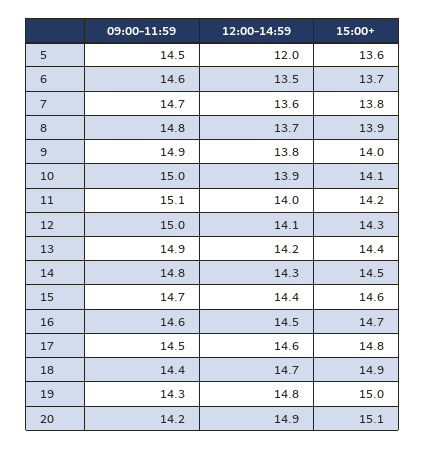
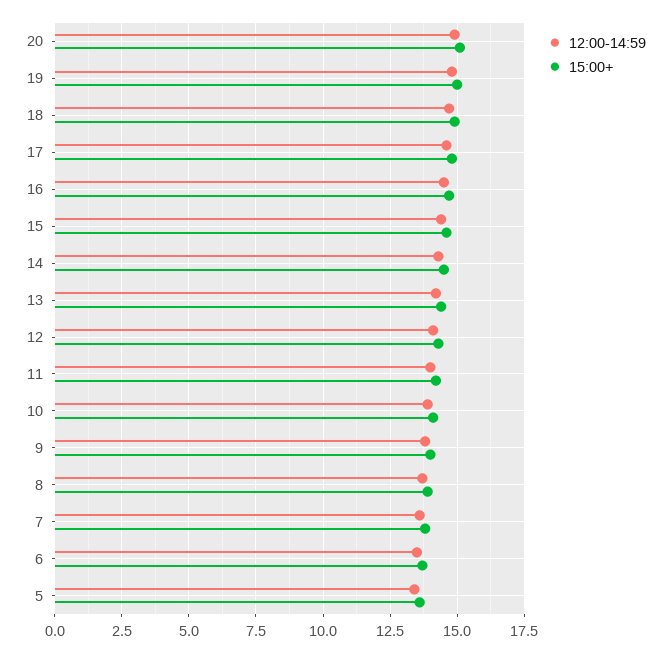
09:00-11:59, 5: 14.5 -> none
12:00-14:59, 5: 12 -> 13.5
09:00-11:59, 6: 14.6 -> none
09:00-11:59, 7: 14.7 -> none
09:00-11:59, 8: 14.8 -> none
09:00-11:59, 9: 14.9 -> none
09:00-11:59, 10: 15 -> none
09:00-11:59, 11: 15.1 -> none
09:00-11:59, 12: 15 -> none
09:00-11:59, 13: 14.9 -> none
09:00-11:59, 14: 14.8 -> none
09:00-11:59, 15: 14.7 -> none
09:00-11:59, 16: 14.6 -> none
09:00-11:59, 17: 14.5 -> none
09:00-11:59, 18: 14.4 -> none
09:00-11:59, 19: 14.3 -> none
09:00-11:59, 20: 14.2 -> none

